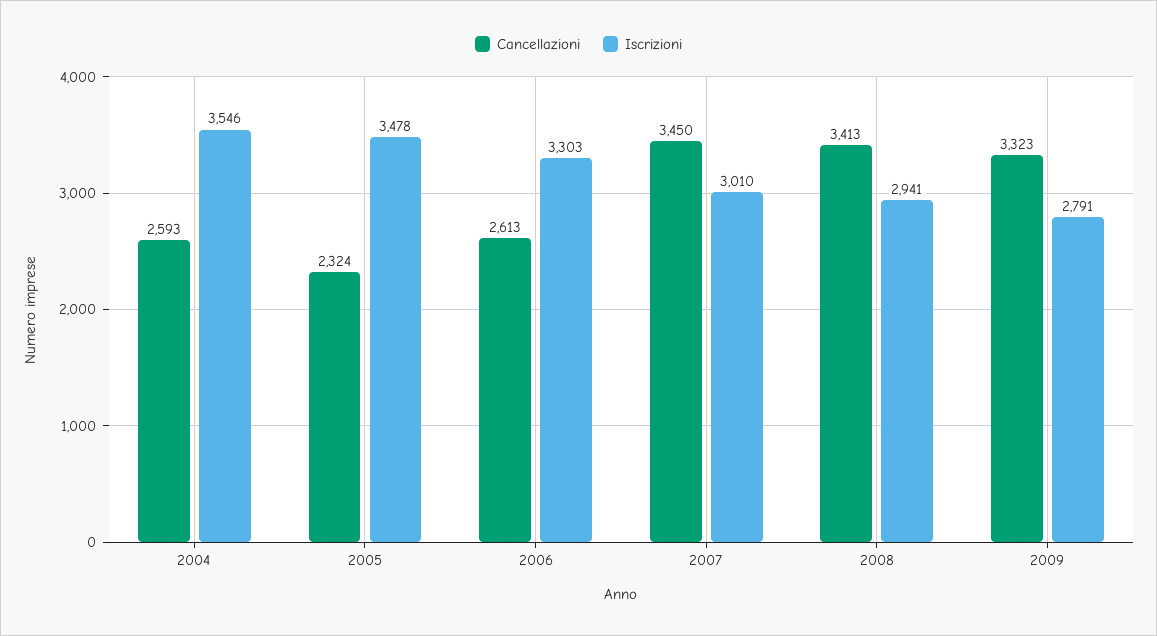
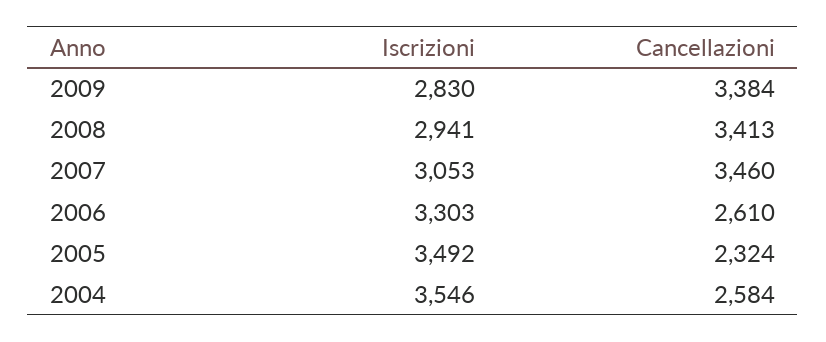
Cancellazioni, 2004: 2593 -> 2584
Iscrizioni, 2005: 3478 -> 3492
Cancellazioni, 2006: 2613 -> 2610
Cancellazioni, 2007: 3450 -> 3460
Iscrizioni, 2007: 3010 -> 3053
Cancellazioni, 2009: 3323 -> 3384
Iscrizioni, 2009: 2791 -> 2830

